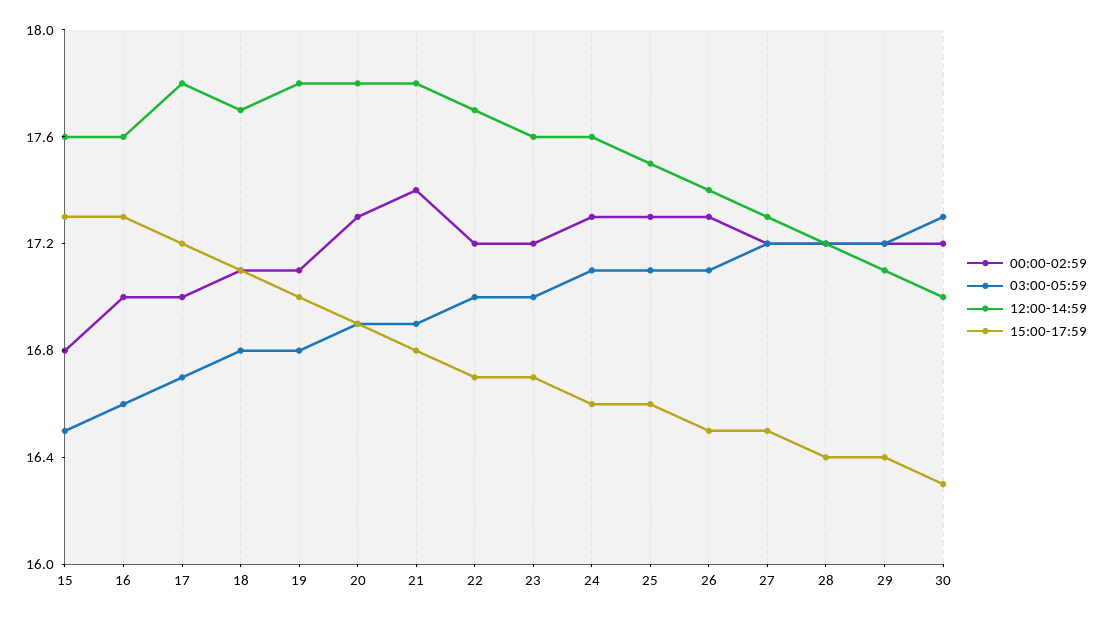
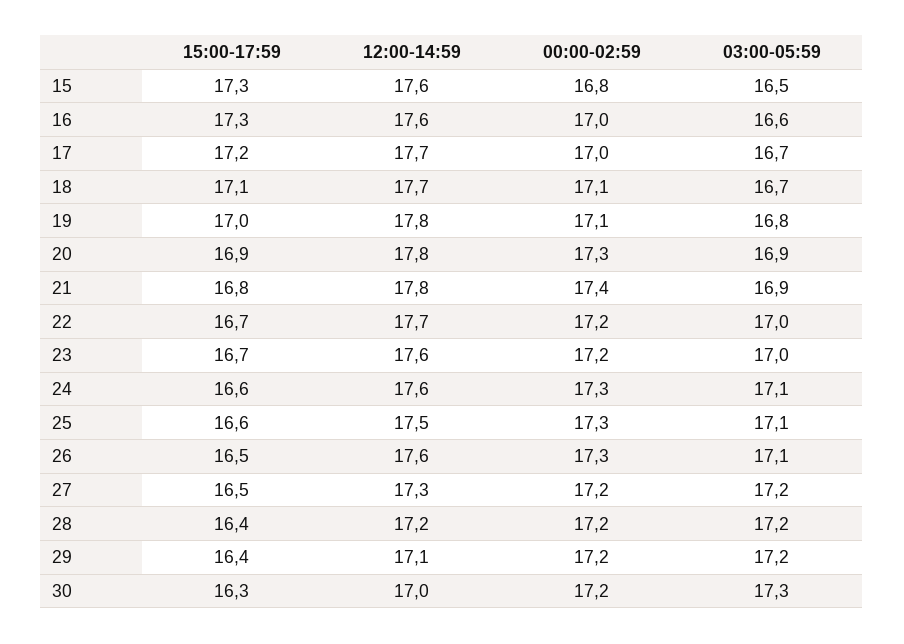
12:00-14:59, 17: 17.8 -> 17.7
03:00-05:59, 18: 16.8 -> 16.7
12:00-14:59, 26: 17.4 -> 17.6

